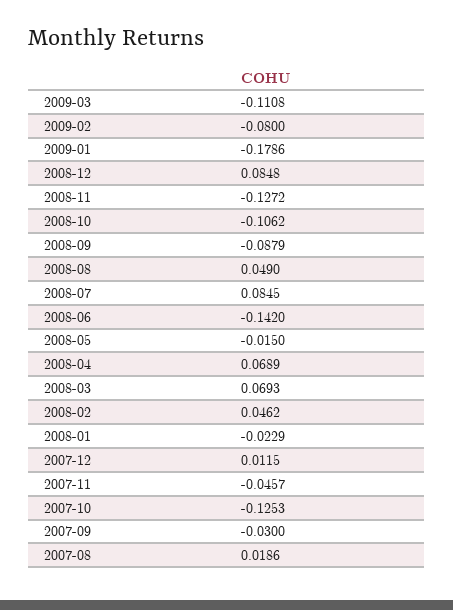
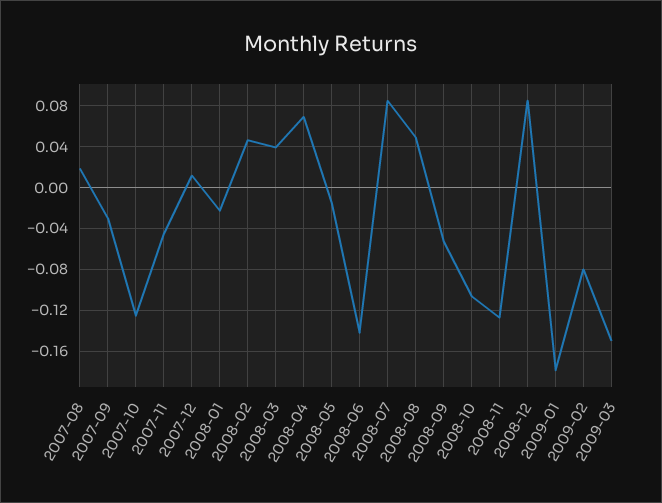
2009-03: -0.1108 -> -0.15
2008-09: -0.0879 -> -0.05
2008-03: 0.0693 -> 0.04

